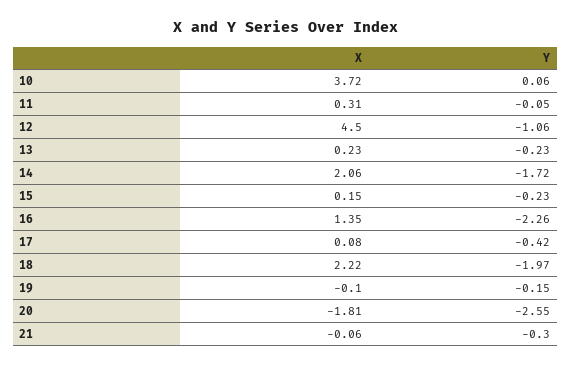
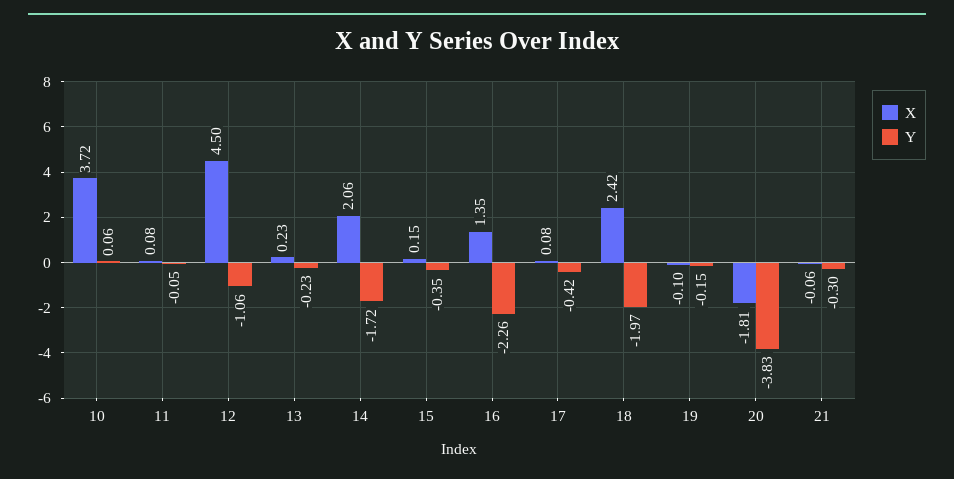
X, 11: 0.31 -> 0.08
Y, 15: -0.23 -> -0.35
X, 18: 2.22 -> 2.42
Y, 20: -2.55 -> -3.83

